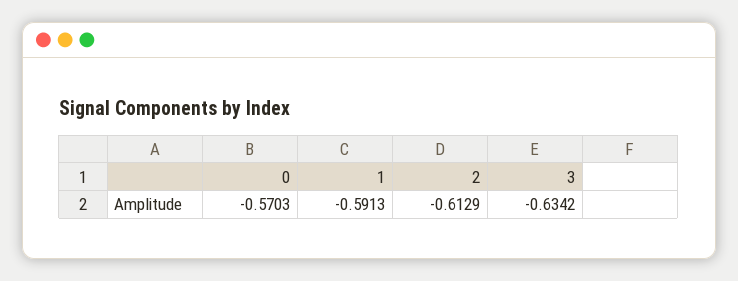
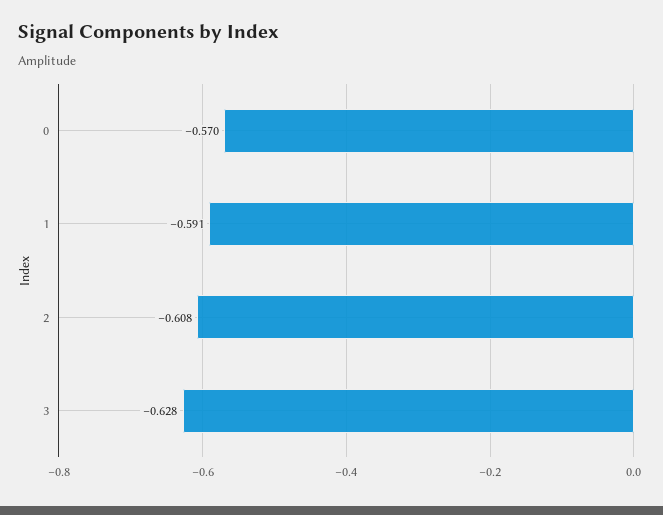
2: -0.6129 -> -0.608
3: -0.6342 -> -0.628

